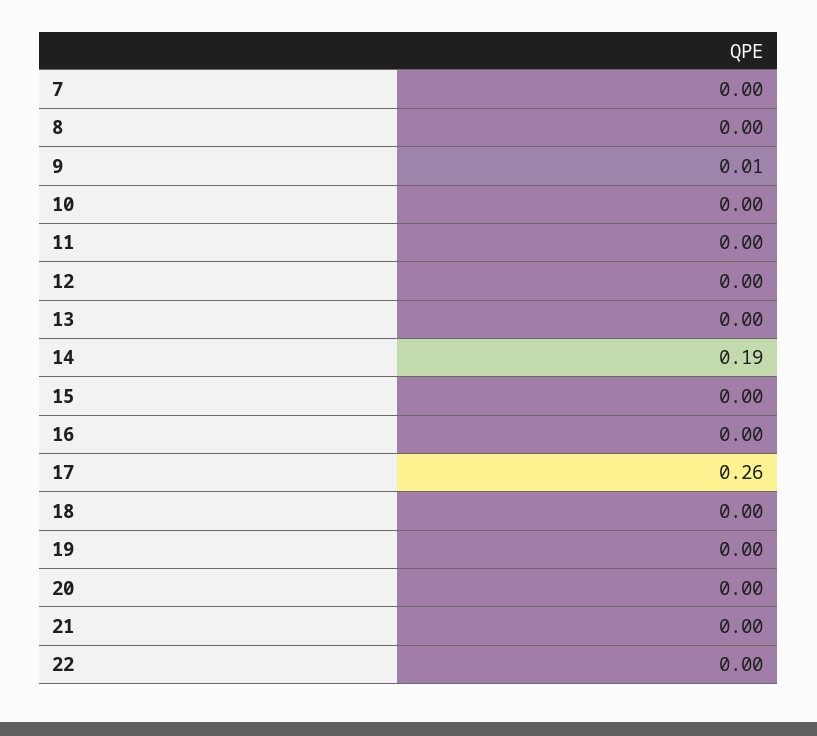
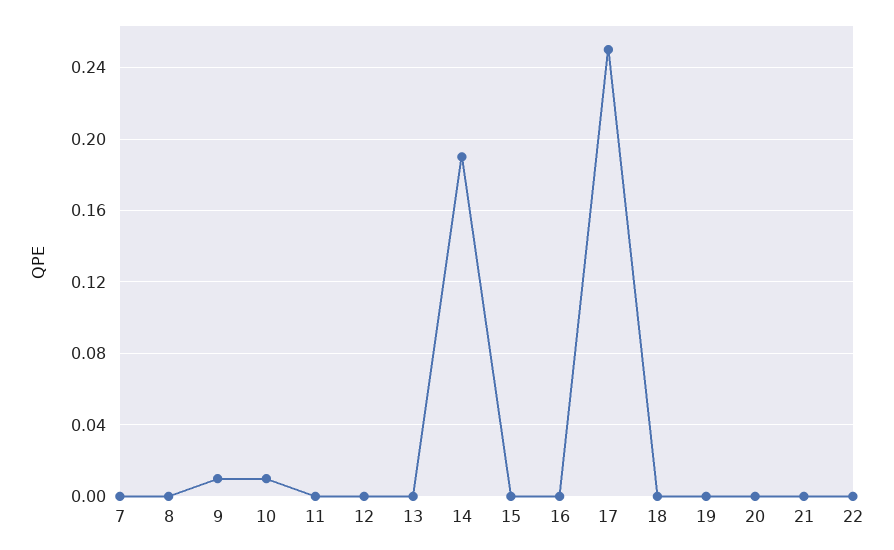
10: 0 -> 0.01
17: 0.26 -> 0.25

